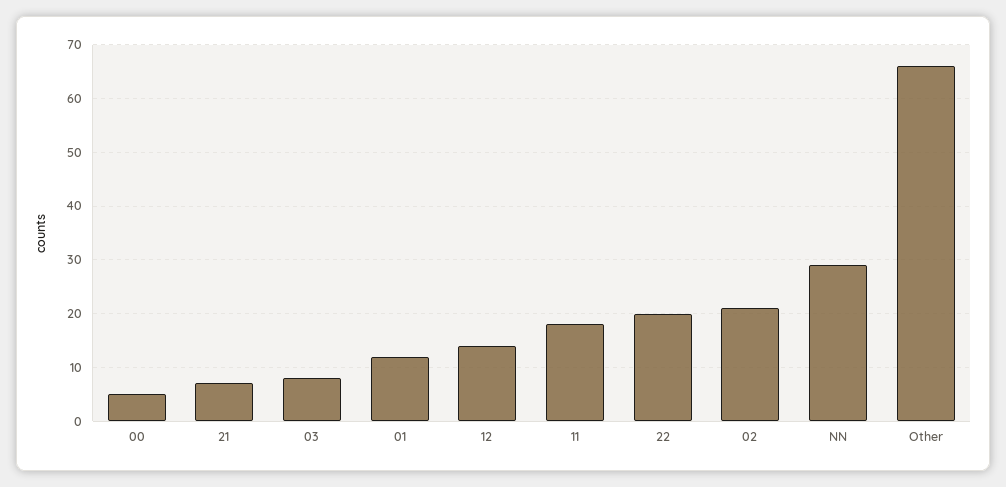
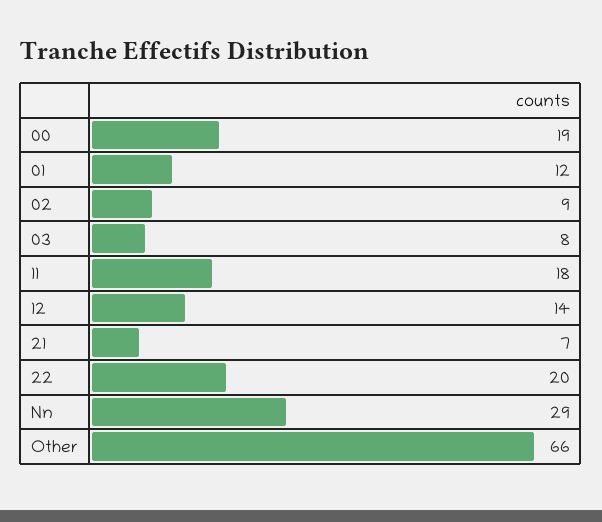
00: 5 -> 19
02: 20 -> 9

